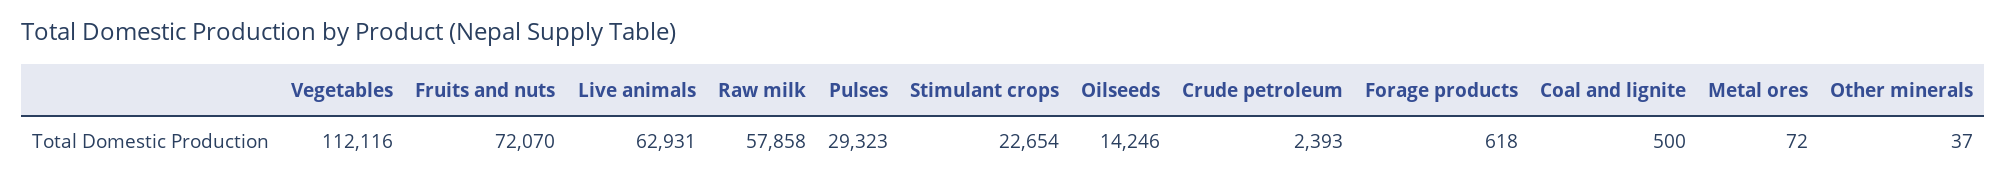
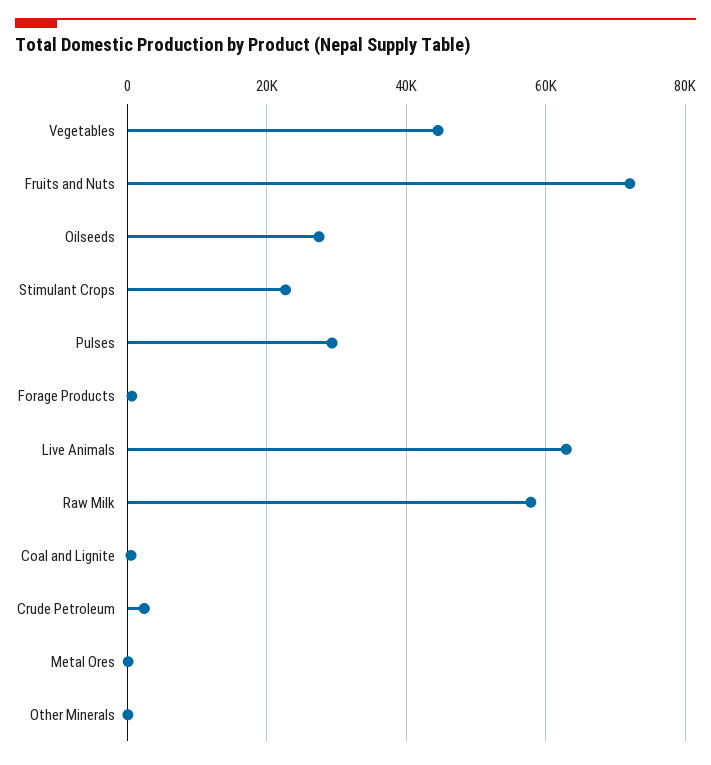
Vegetables: 112116 -> 44000
Oilseeds: 14246 -> 28000

